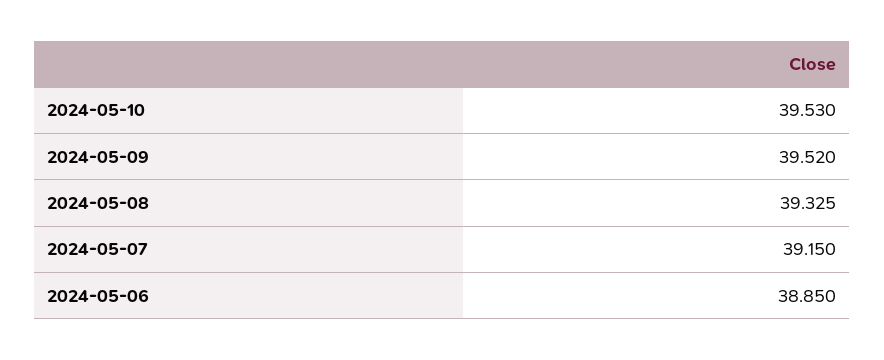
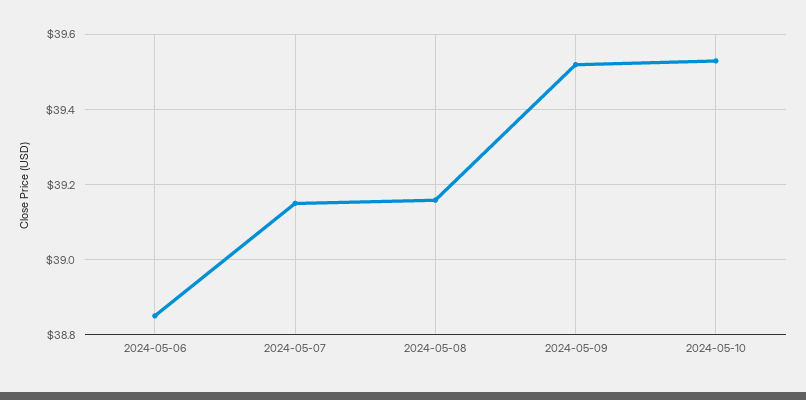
2024-05-08: 39.325 -> 39.16

